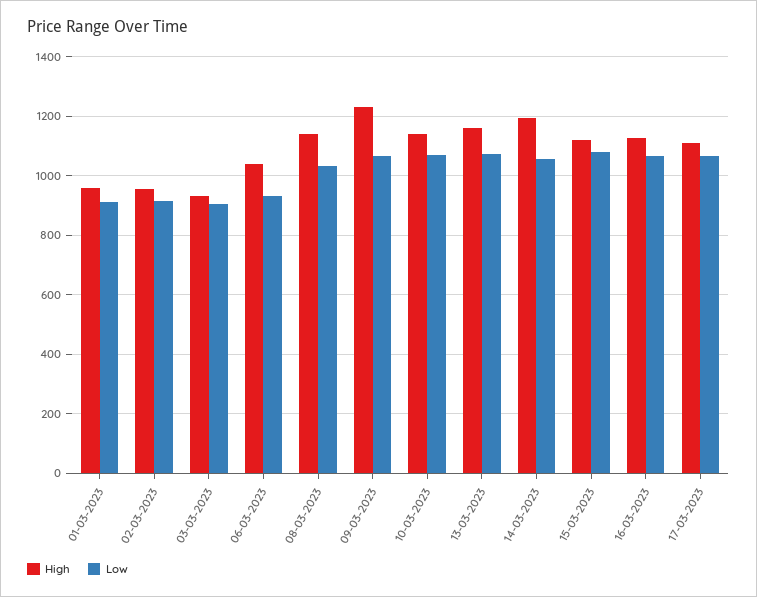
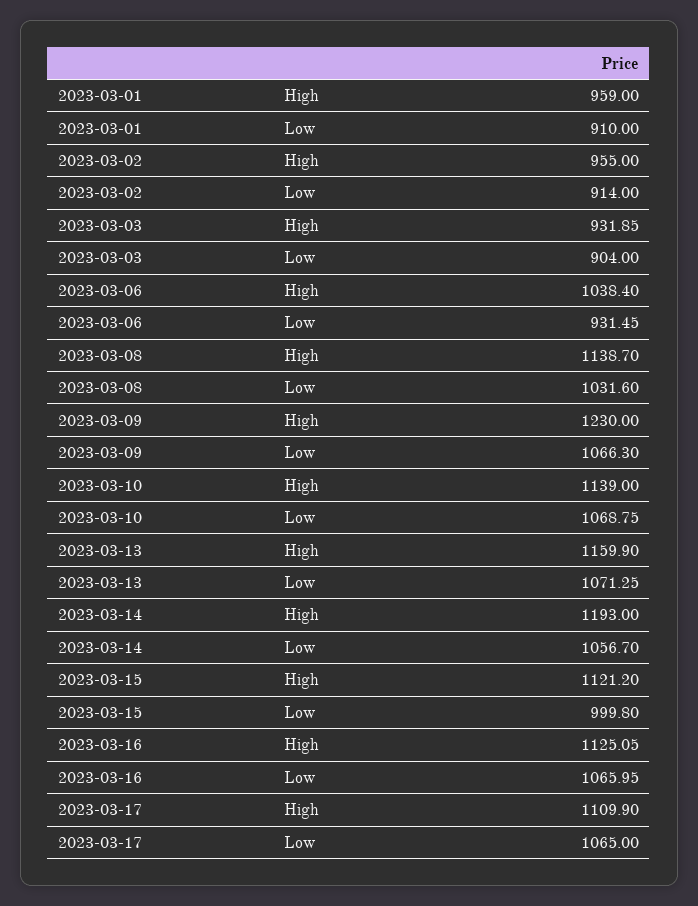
Low, 15-03-2023: 1075 -> 999.8

